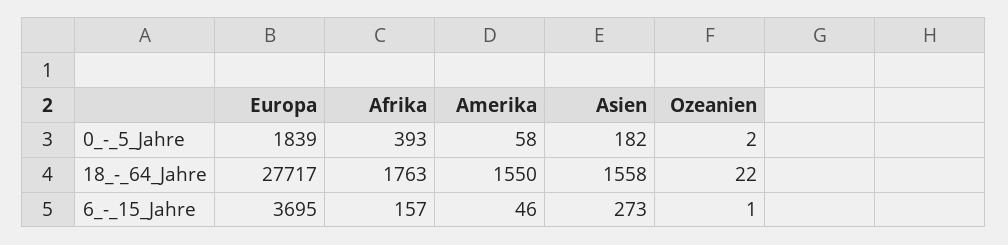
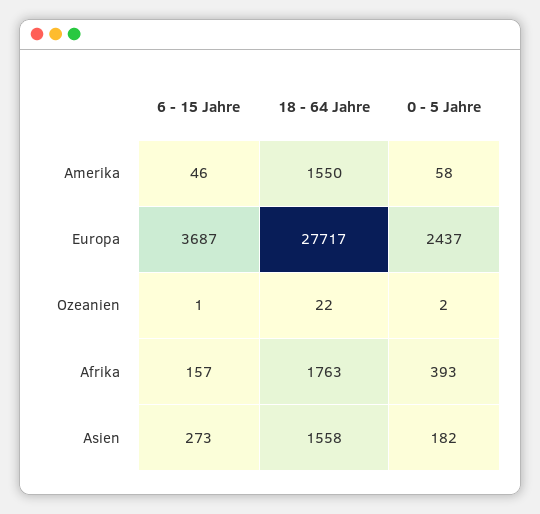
Europa, 0_-_5_Jahre: 1839 -> 2437
Europa, 6_-_15_Jahre: 3695 -> 3687

